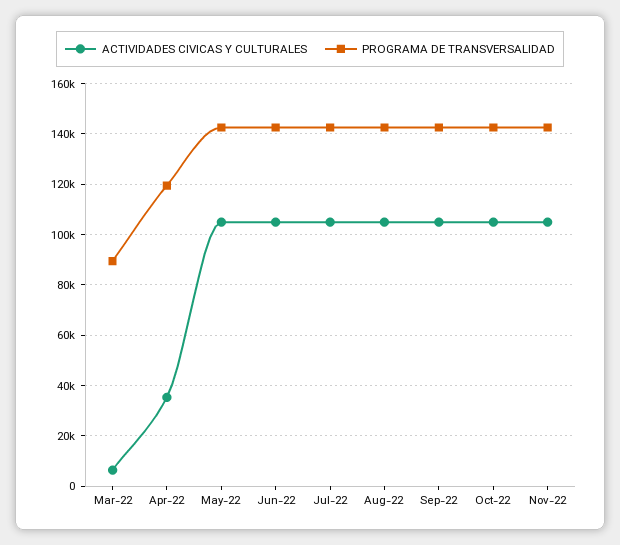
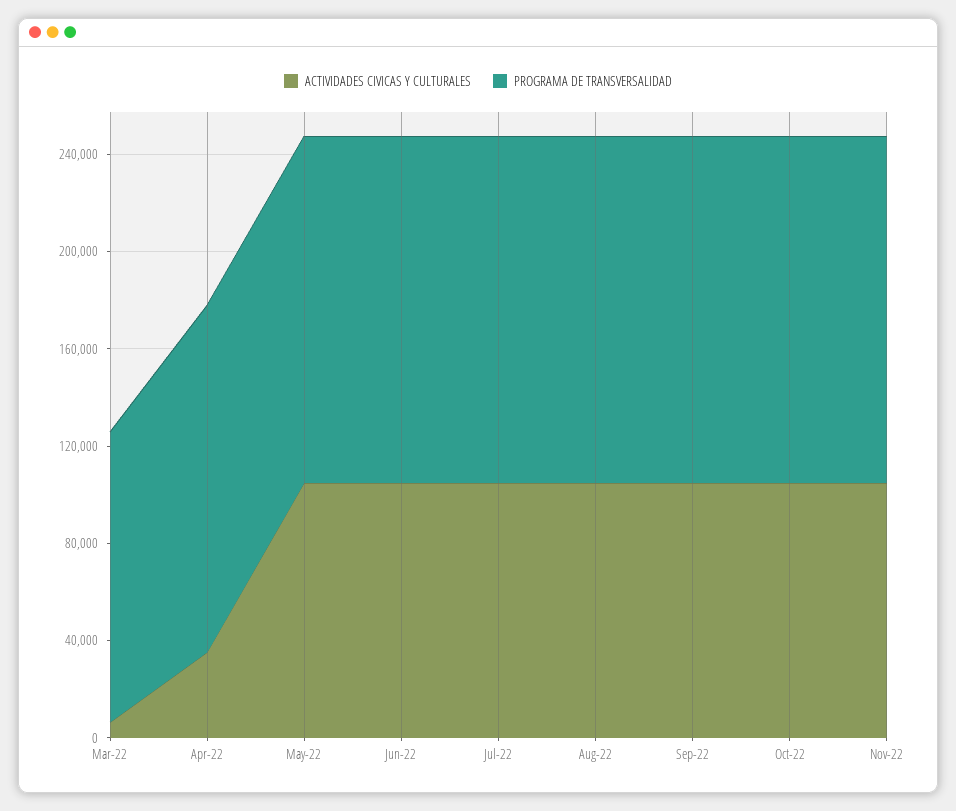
PROGRAMA DE TRANSVERSALIDAD, Mar-22: 90000 -> 120000
PROGRAMA DE TRANSVERSALIDAD, Apr-22: 120000 -> 140000

